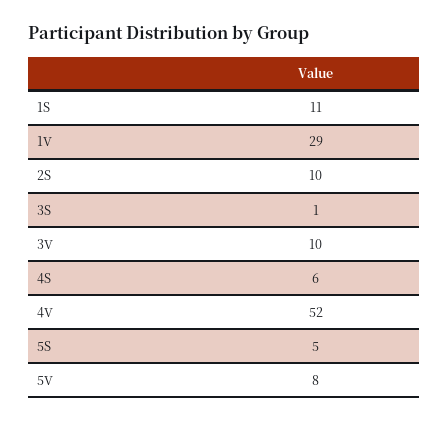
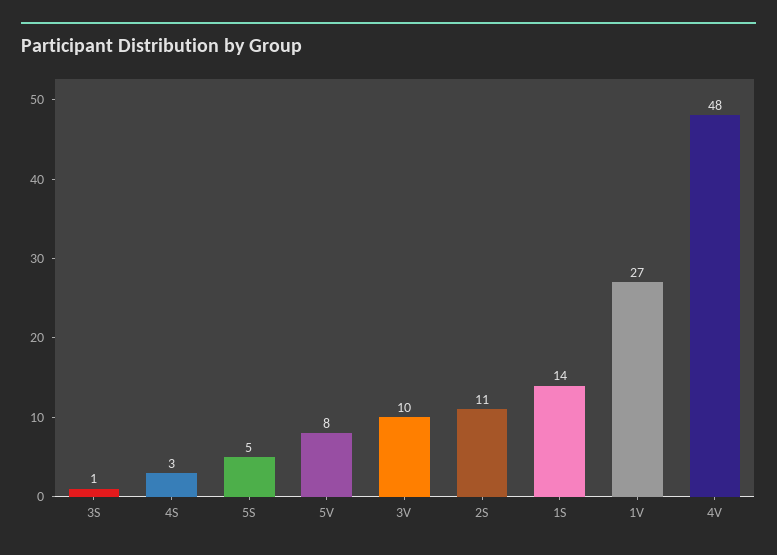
1S: 11 -> 14
1V: 29 -> 27
2S: 10 -> 11
4S: 6 -> 3
4V: 52 -> 48

